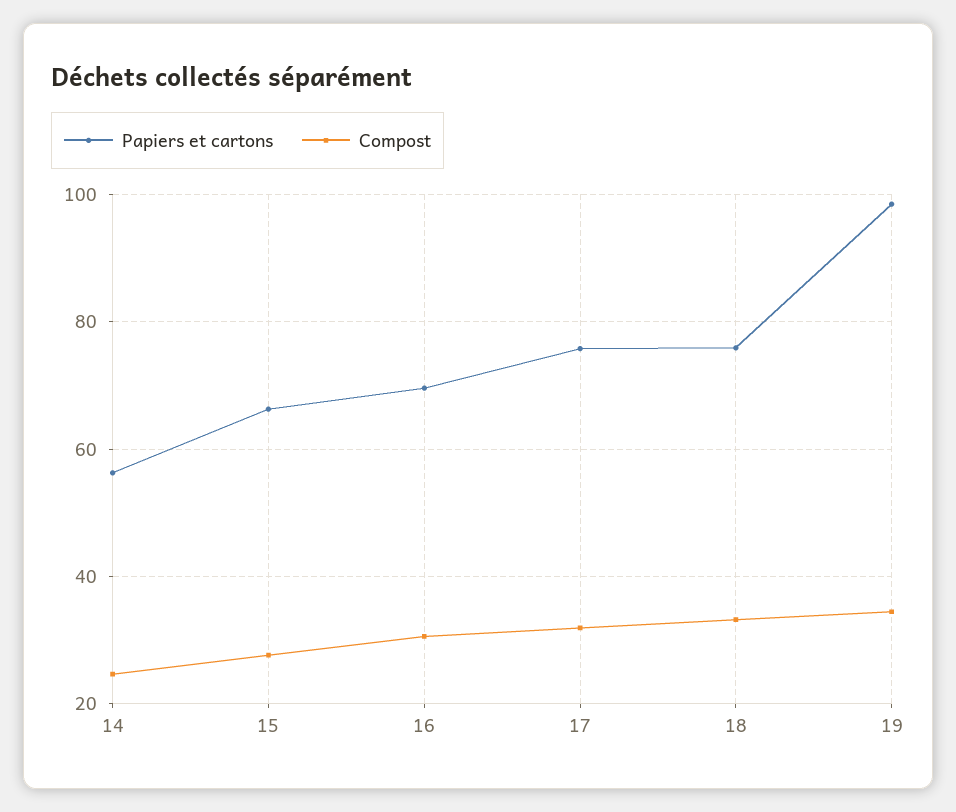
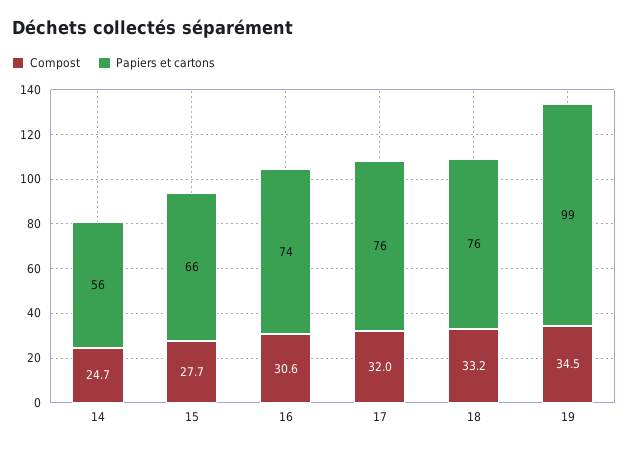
Papiers et cartons, 16: 70 -> 74

